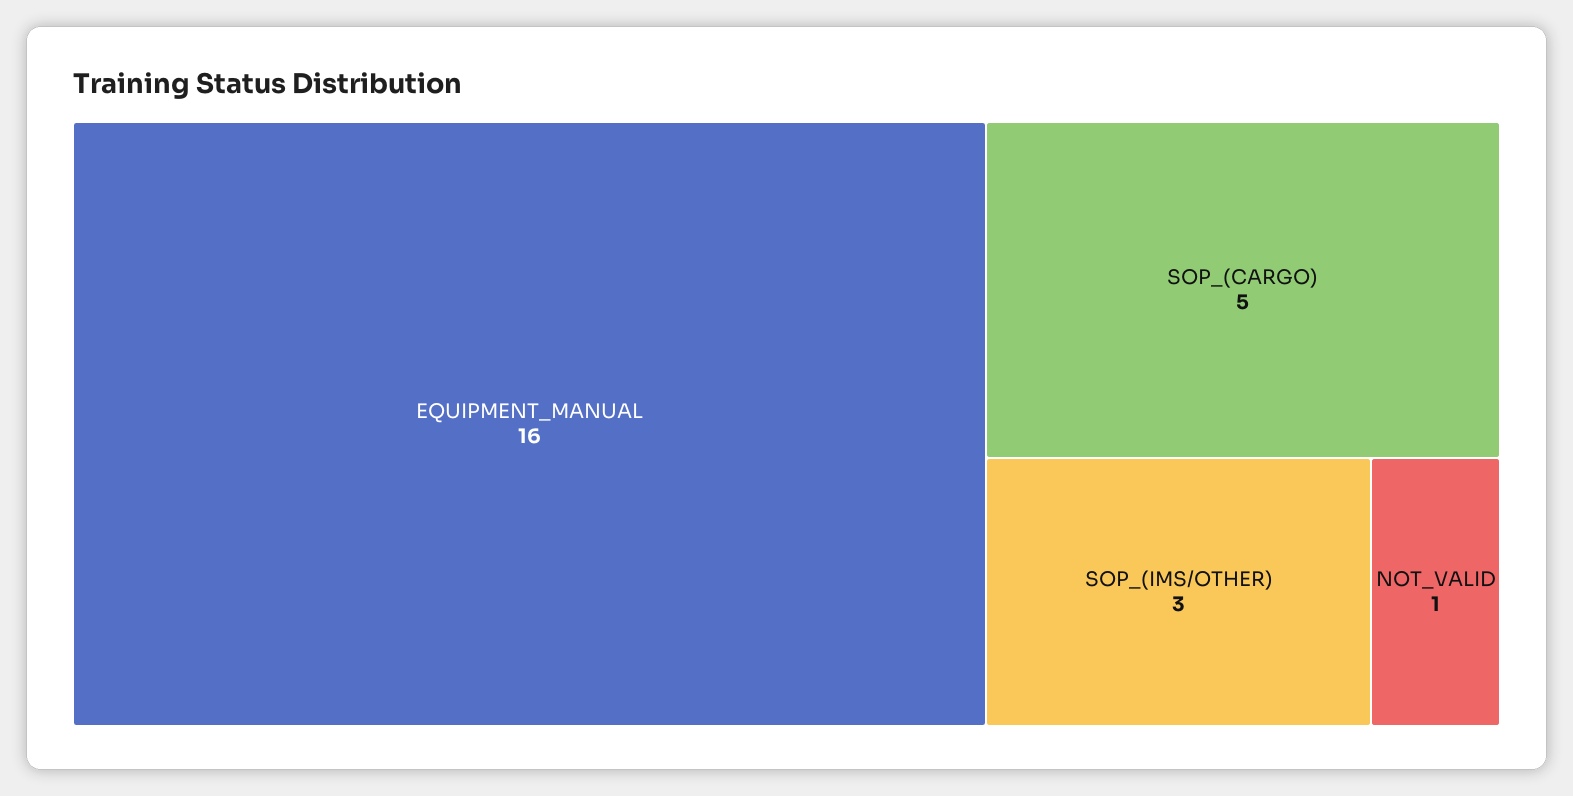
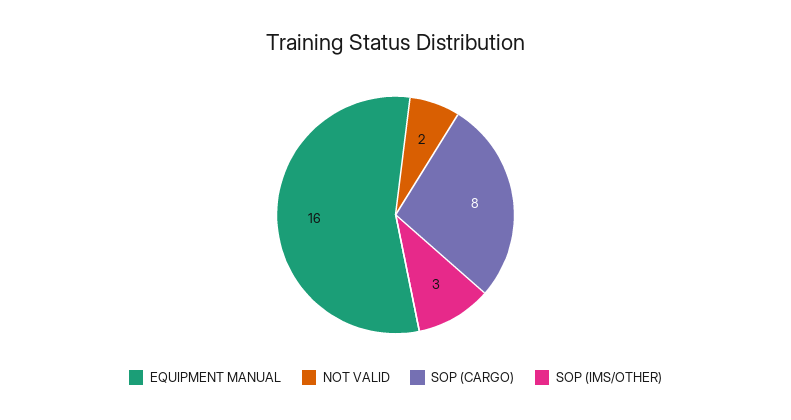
SOP_(CARGO): 5 -> 8
NOT_VALID: 1 -> 2

